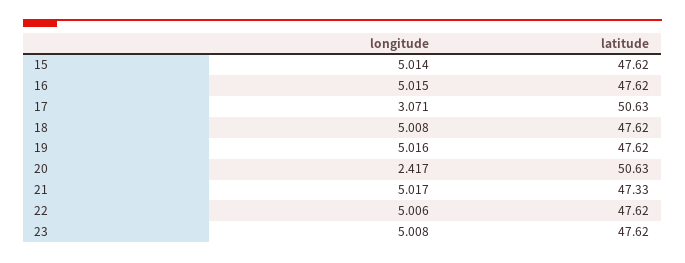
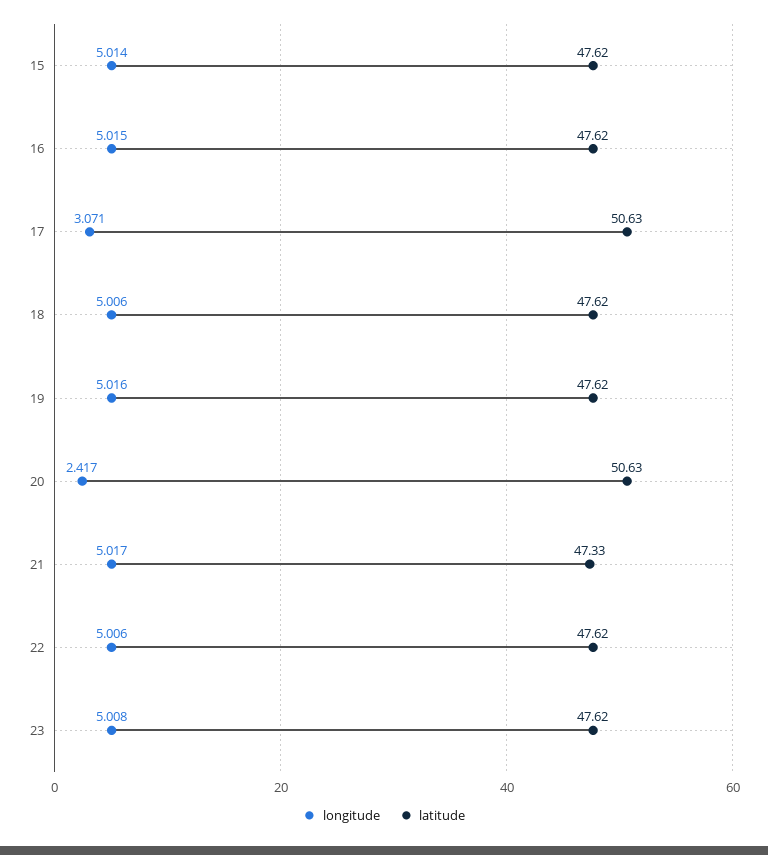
longitude, 18: 5.008 -> 5.006

